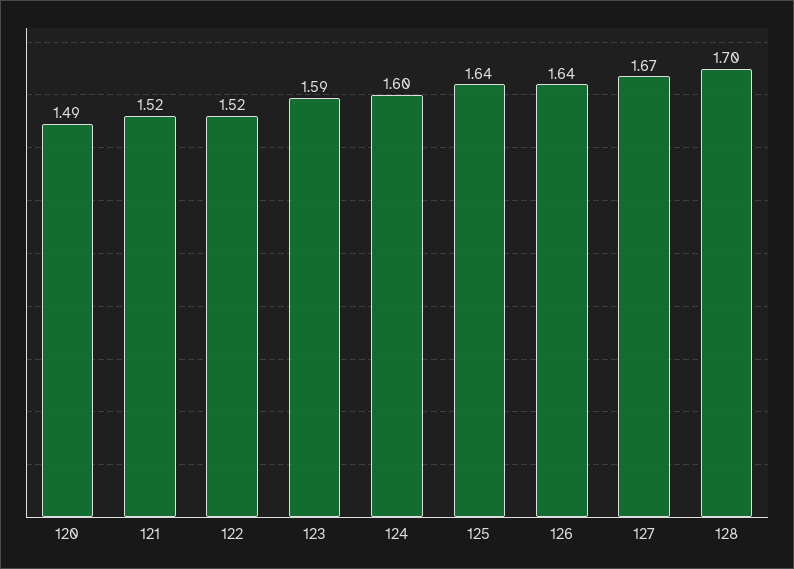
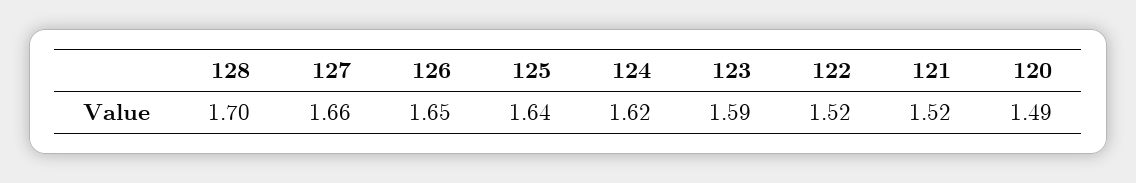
124: 1.6 -> 1.62
126: 1.64 -> 1.65
127: 1.67 -> 1.66

